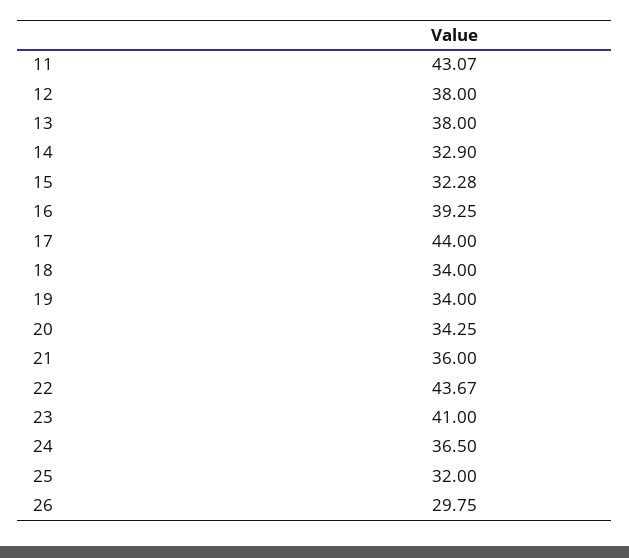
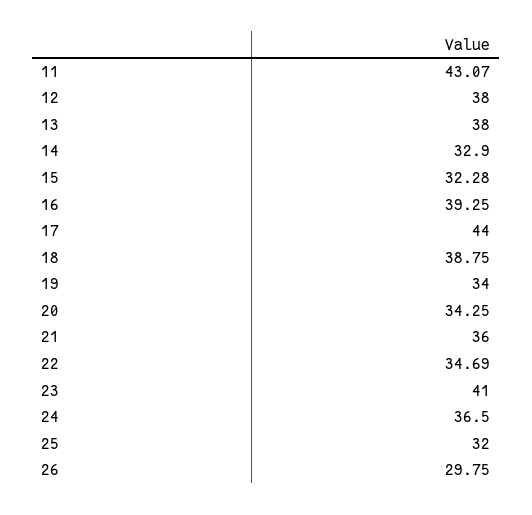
18: 34 -> 38.75
22: 43.67 -> 34.69

